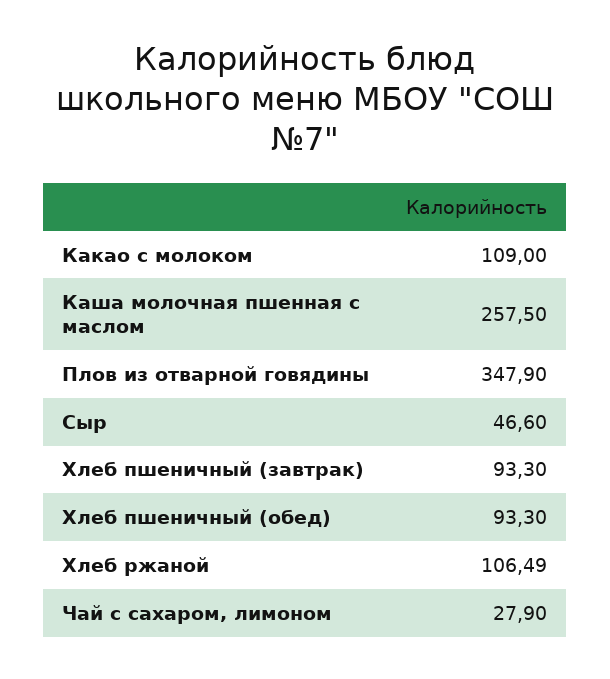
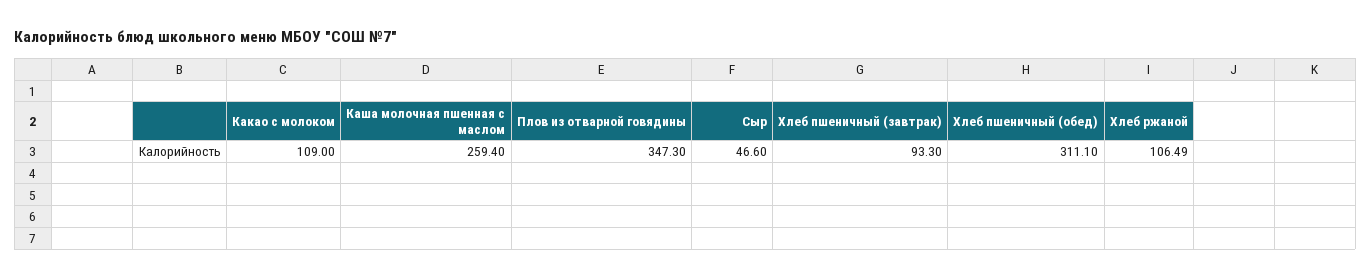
Каша молочная пшенная с маслом: 257.5 -> 259.4
Плов из отварной говядины: 347.9 -> 347.3
Хлеб пшеничный (обед): 93.3 -> 311.1
Чай с сахаром, лимоном: 27.9 -> none

